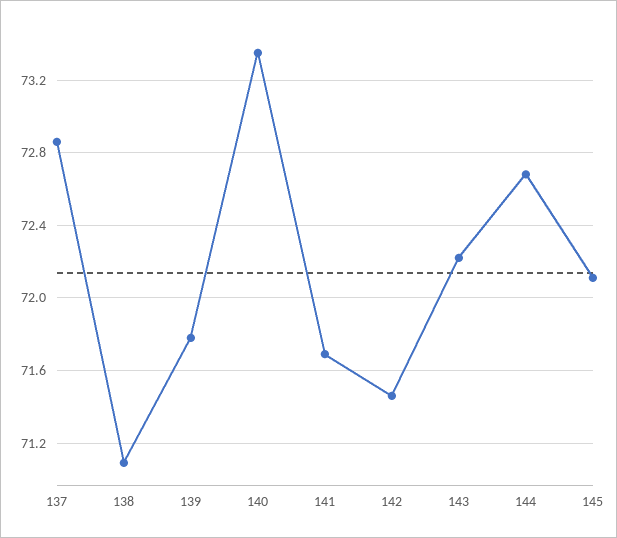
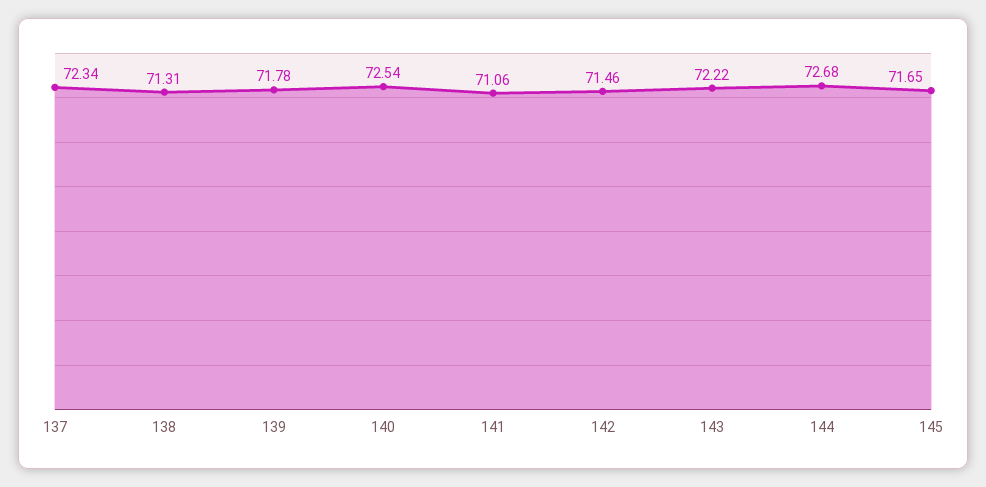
137: 72.85 -> 72.34
138: 71.1 -> 71.31
140: 73.35 -> 72.54
141: 71.7 -> 71.06
145: 72.1 -> 71.65

